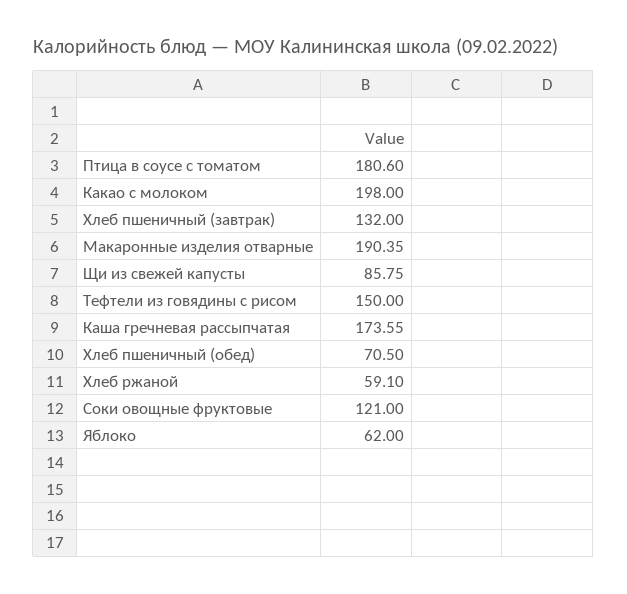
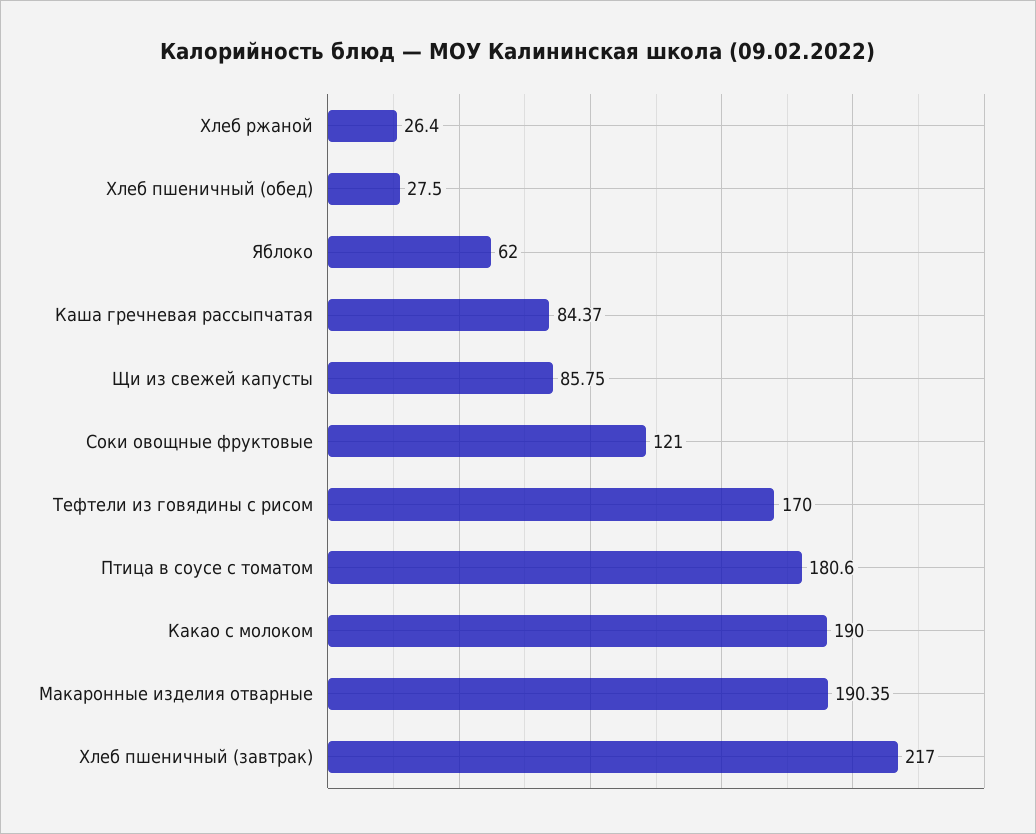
Какао с молоком: 198 -> 190
Хлеб пшеничный (завтрак): 132 -> 217
Тефтели из говядины с рисом: 150 -> 170
Каша гречневая рассыпчатая: 173.55 -> 84.37
Хлеб пшеничный (обед): 70.5 -> 27.5
Хлеб ржаной: 59.1 -> 26.4

